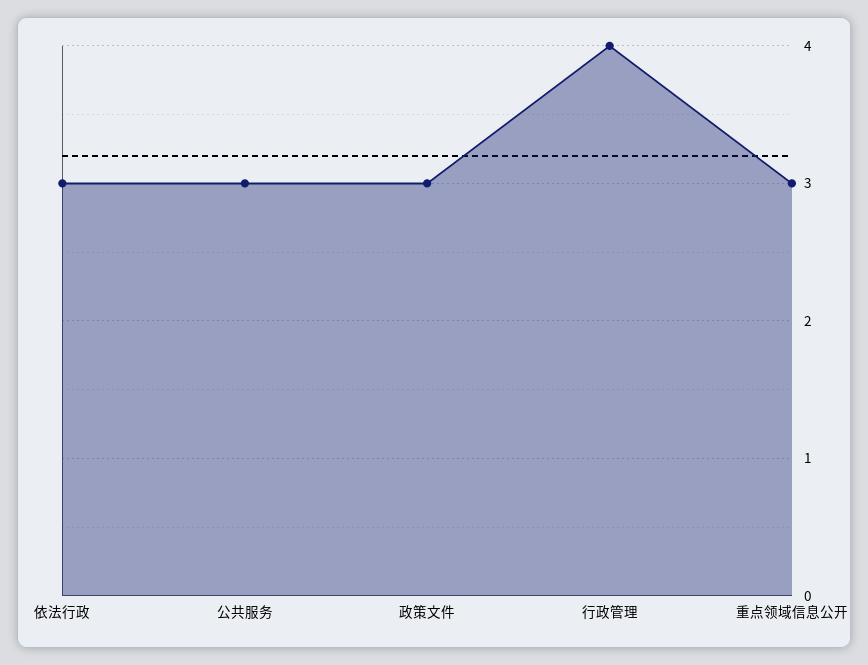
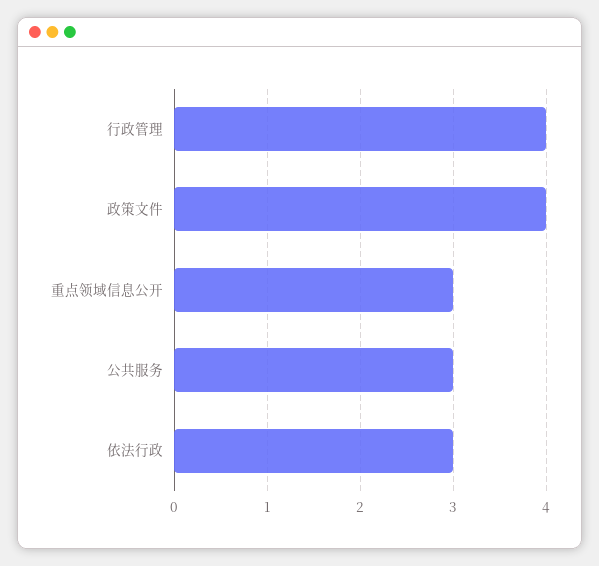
政策文件: 3 -> 4

